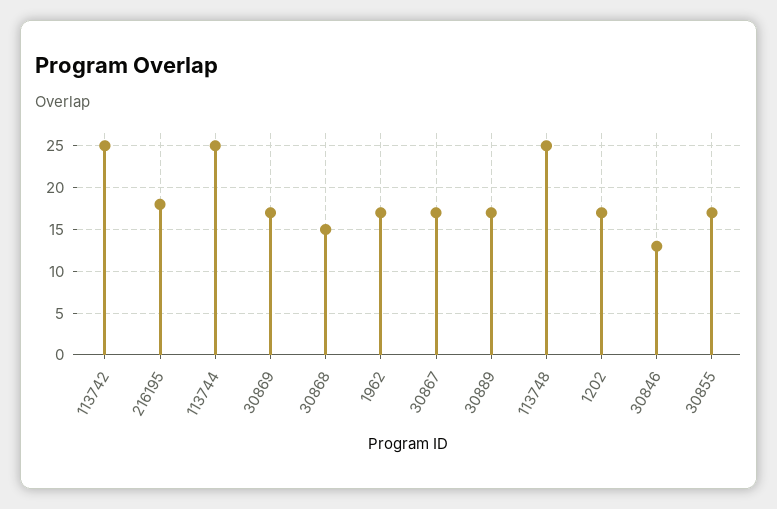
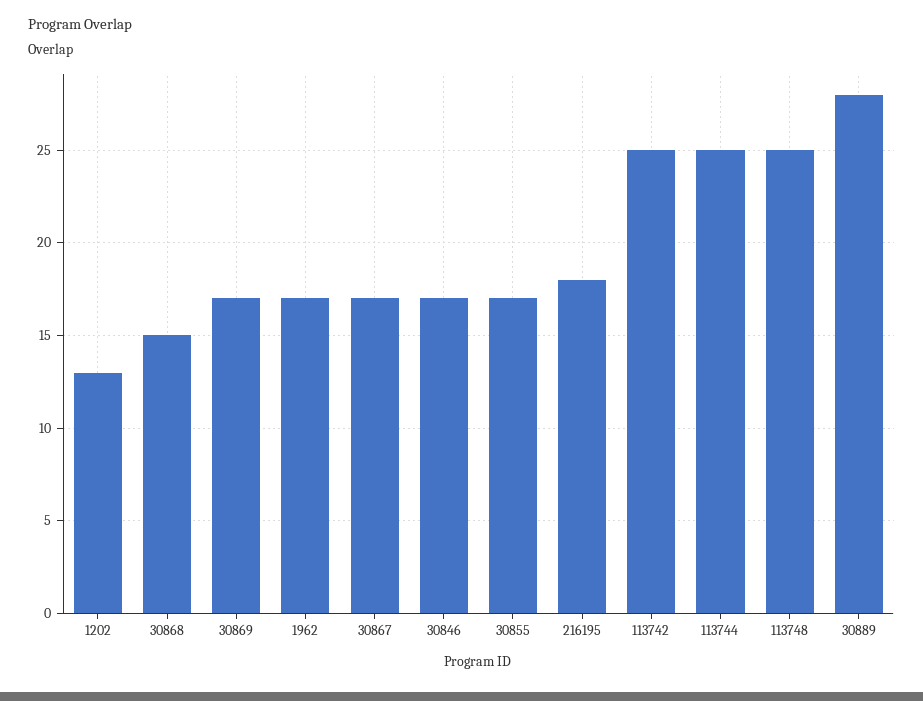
30889: 17 -> 28
1202: 17 -> 13
30846: 13 -> 17

